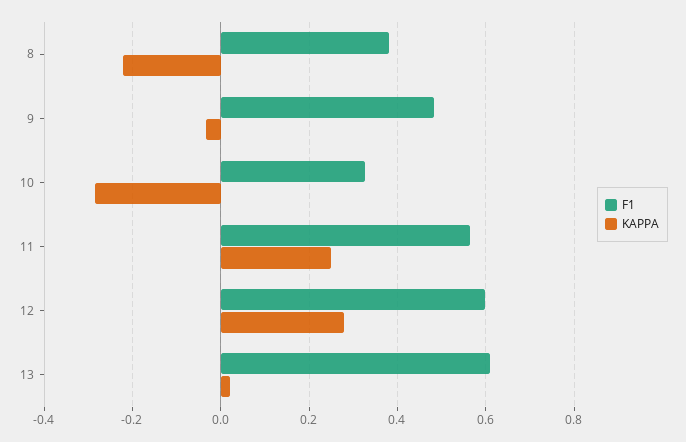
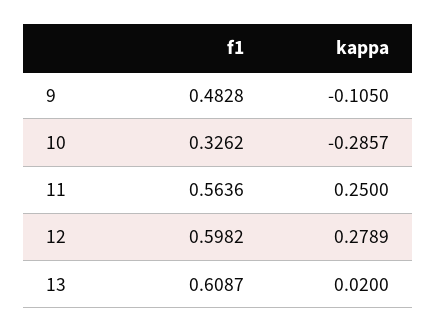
F1, 8: 0.38 -> none
KAPPA, 8: -0.22 -> none
KAPPA, 9: -0.04 -> -0.105

